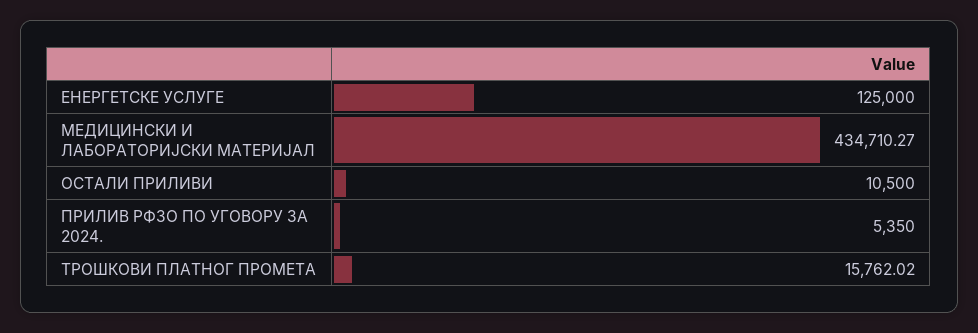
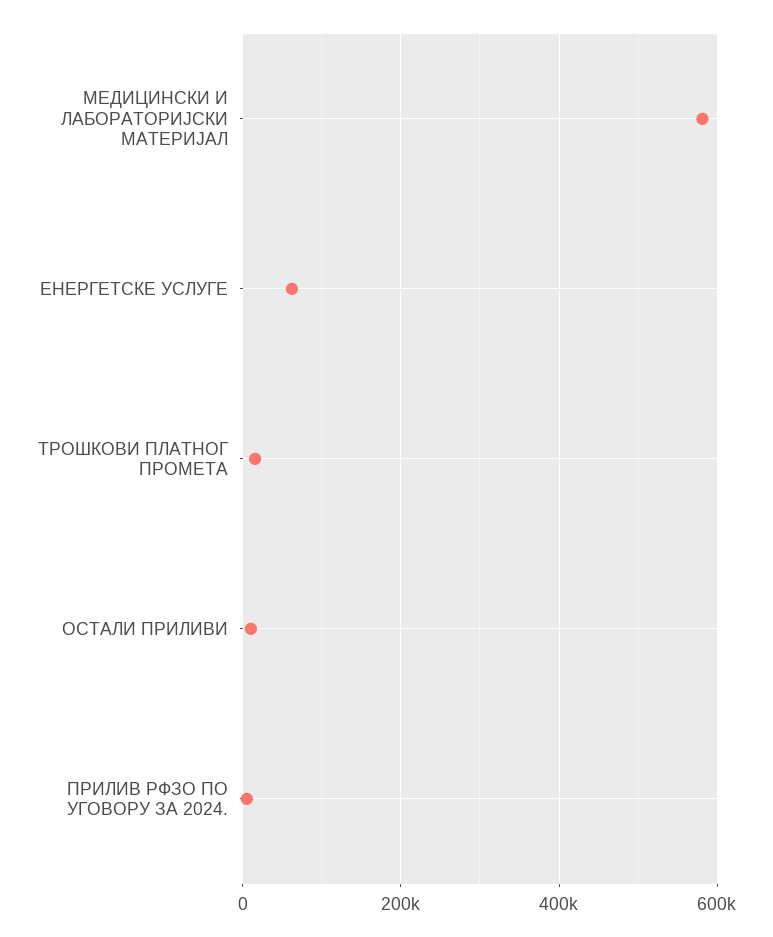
ЕНЕРГЕТСКЕ УСЛУГЕ: 125000 -> 60000
МЕДИЦИНСКИ И ЛАБОРАТОРИЈСКИ МАТЕРИЈАЛ: 434710.27 -> 580000

